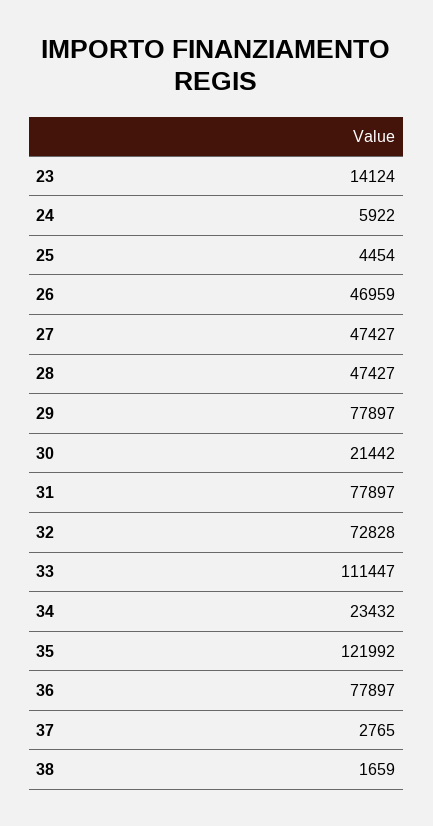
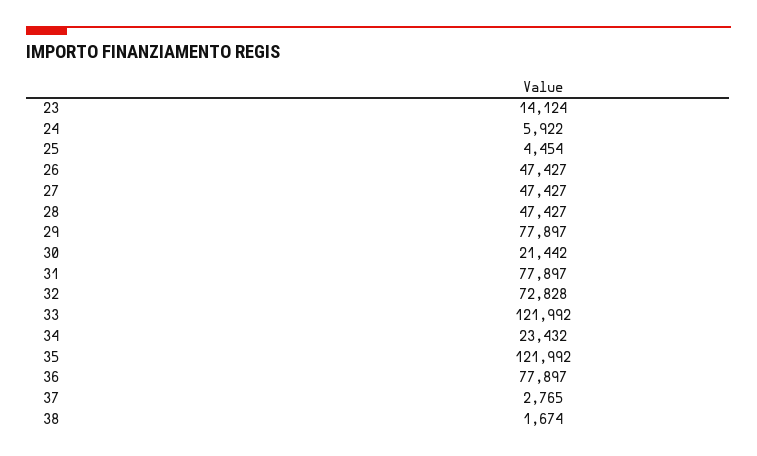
26: 46959 -> 47427
33: 111447 -> 121992
38: 1659 -> 1674

